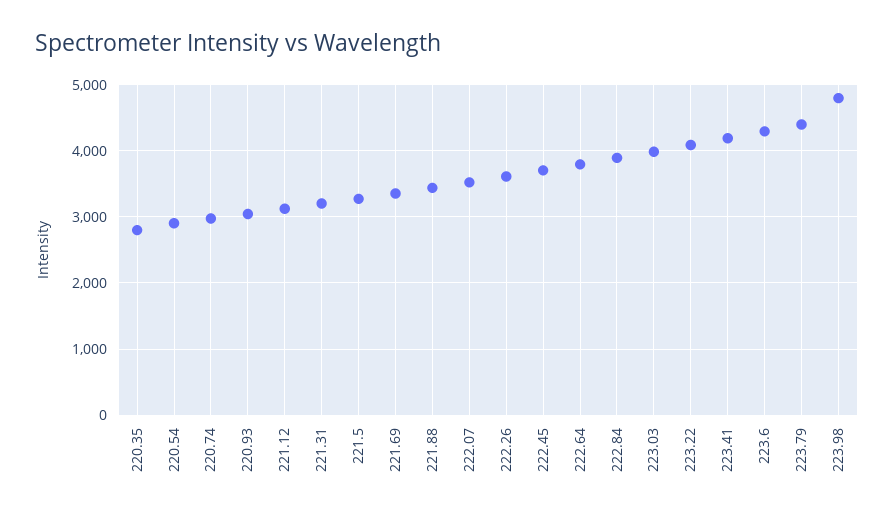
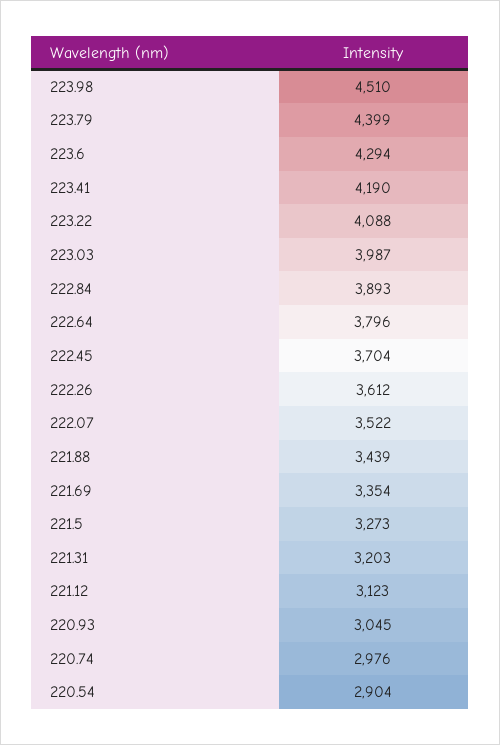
220.35: 2800 -> none
223.98: 4800 -> 4510

